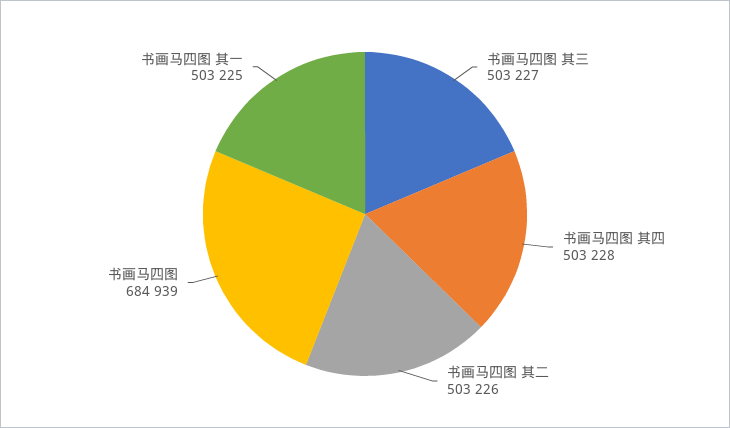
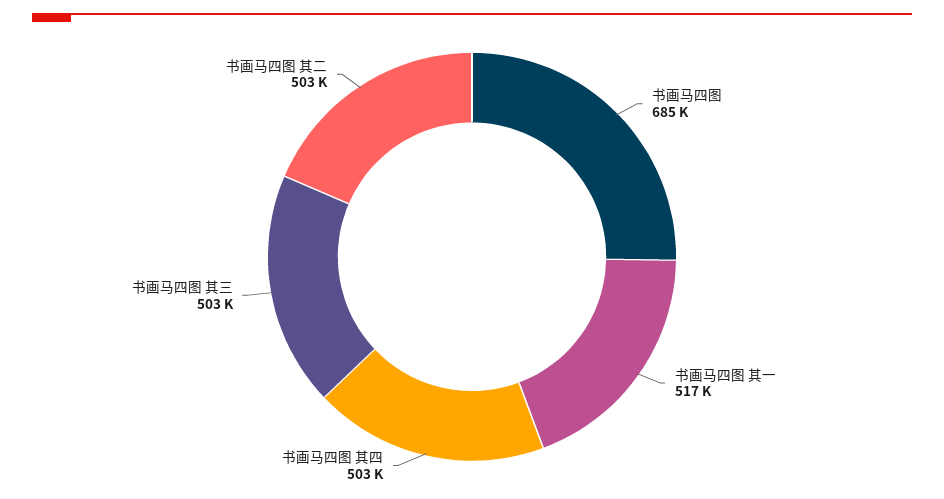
书画马四图 其一: 503225 -> 517000

